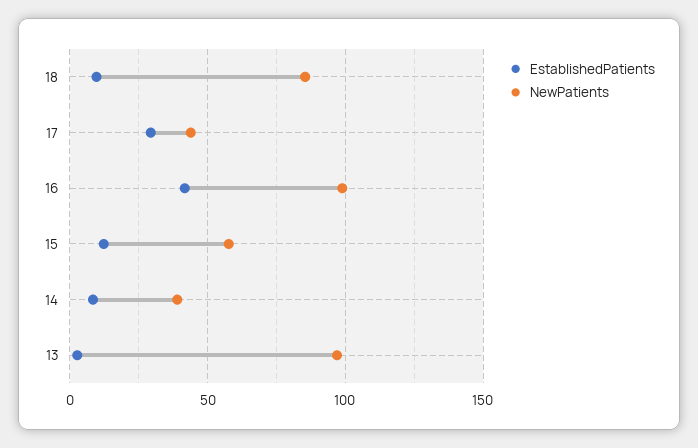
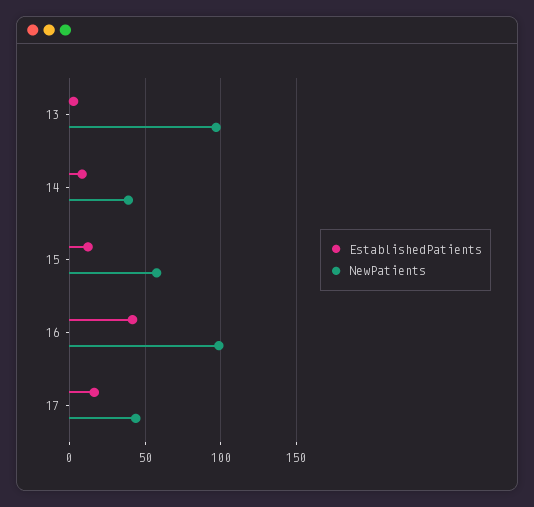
EstablishedPatients, 18: 10 -> none
NewPatients, 18: 85 -> none
EstablishedPatients, 17: 30 -> 15

